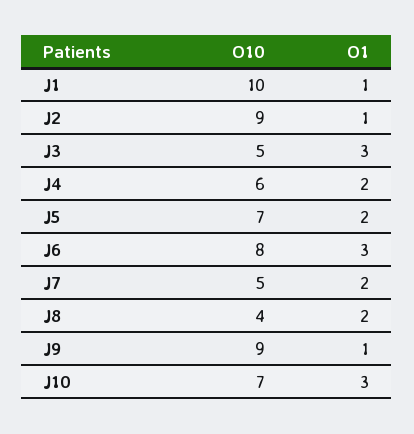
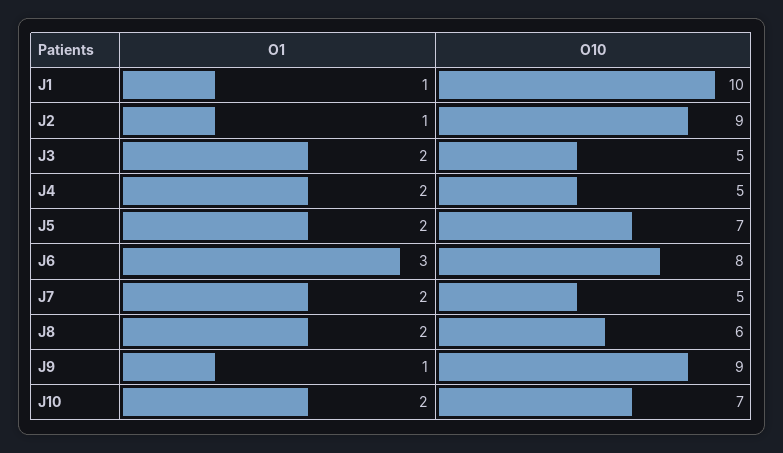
O1, J3: 3 -> 2
O10, J4: 6 -> 5
O10, J8: 4 -> 6
O1, J10: 3 -> 2

